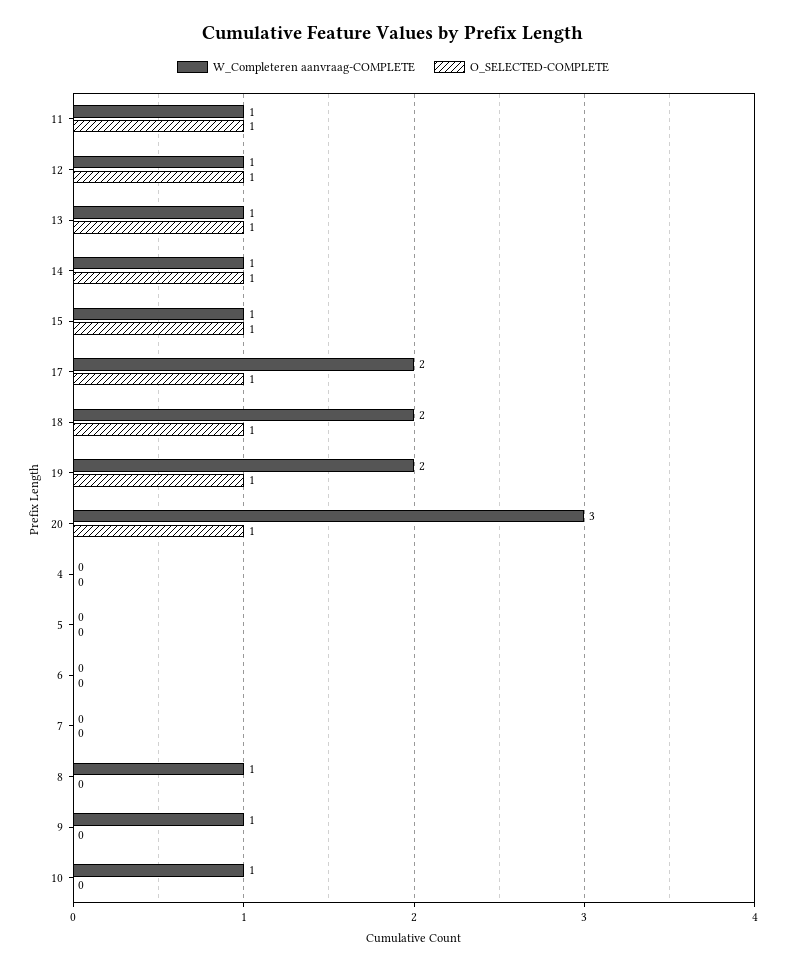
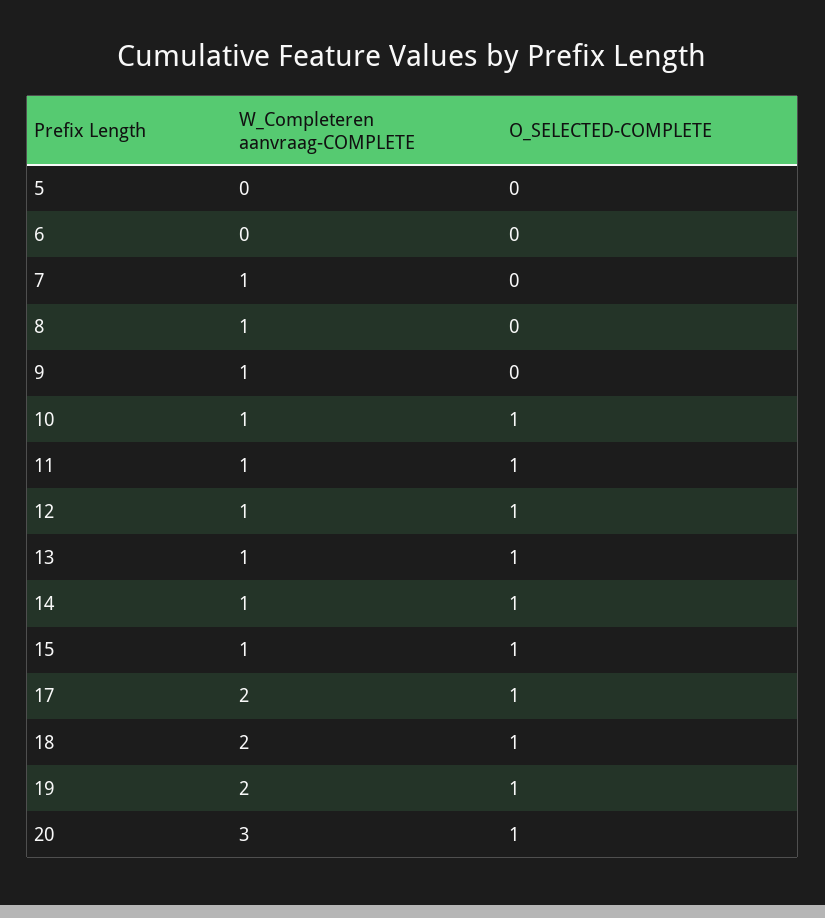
W_Completeren aanvraag-COMPLETE, 4: 0 -> none
O_SELECTED-COMPLETE, 4: 0 -> none
W_Completeren aanvraag-COMPLETE, 7: 0 -> 1
O_SELECTED-COMPLETE, 10: 0 -> 1

